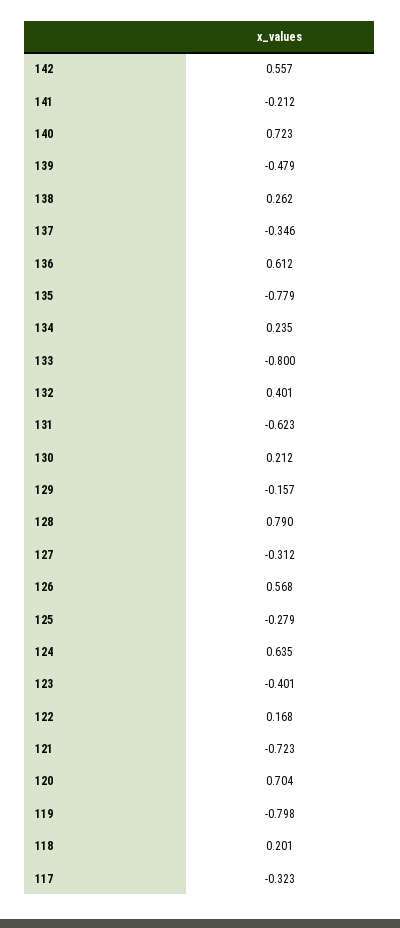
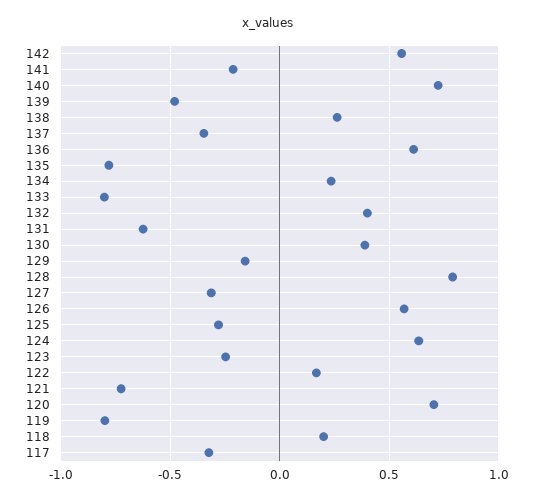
130: 0.212 -> 0.4
123: -0.401 -> -0.25

